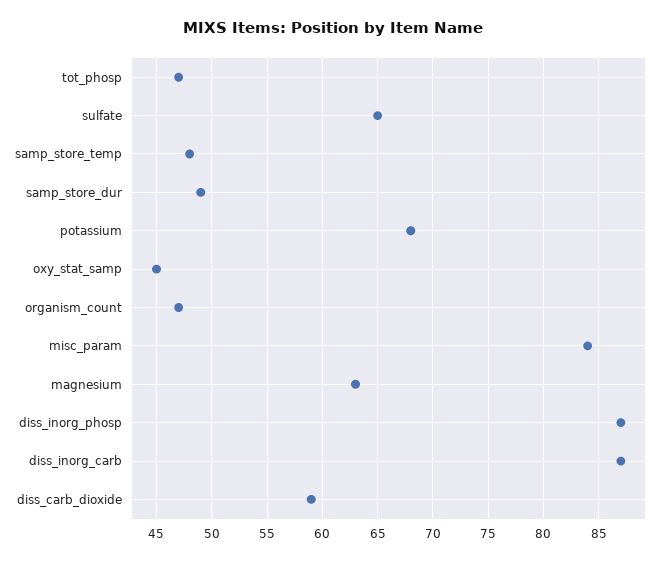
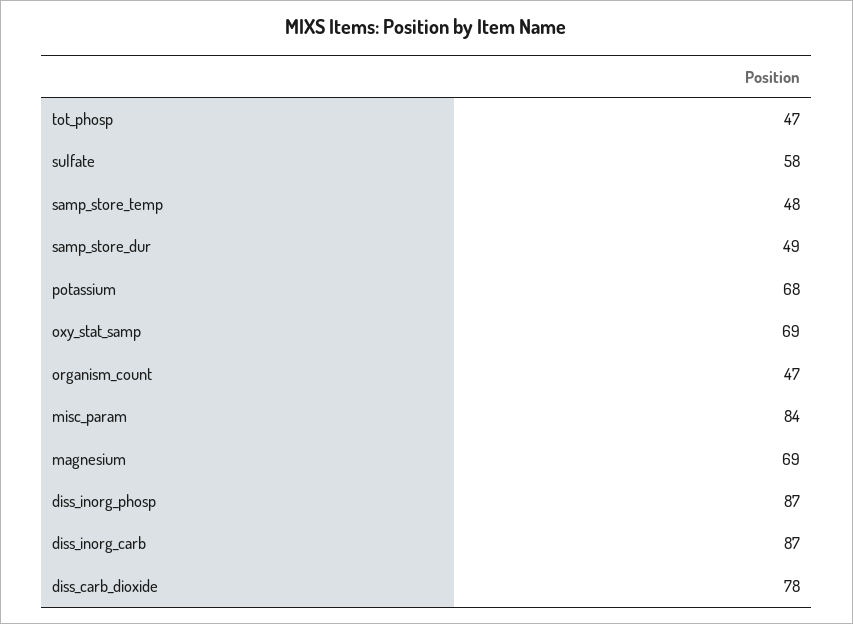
sulfate: 65 -> 58
oxy_stat_samp: 45 -> 69
magnesium: 63 -> 69
diss_carb_dioxide: 59 -> 78

